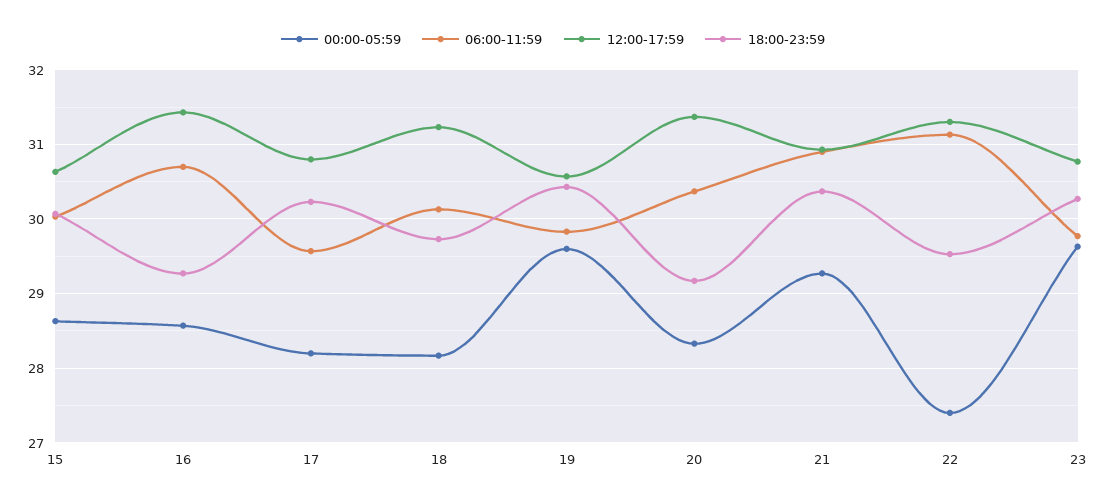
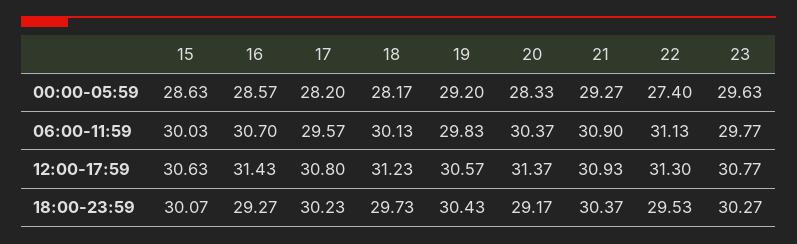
00:00-05:59, 19: 29.6 -> 29.2

